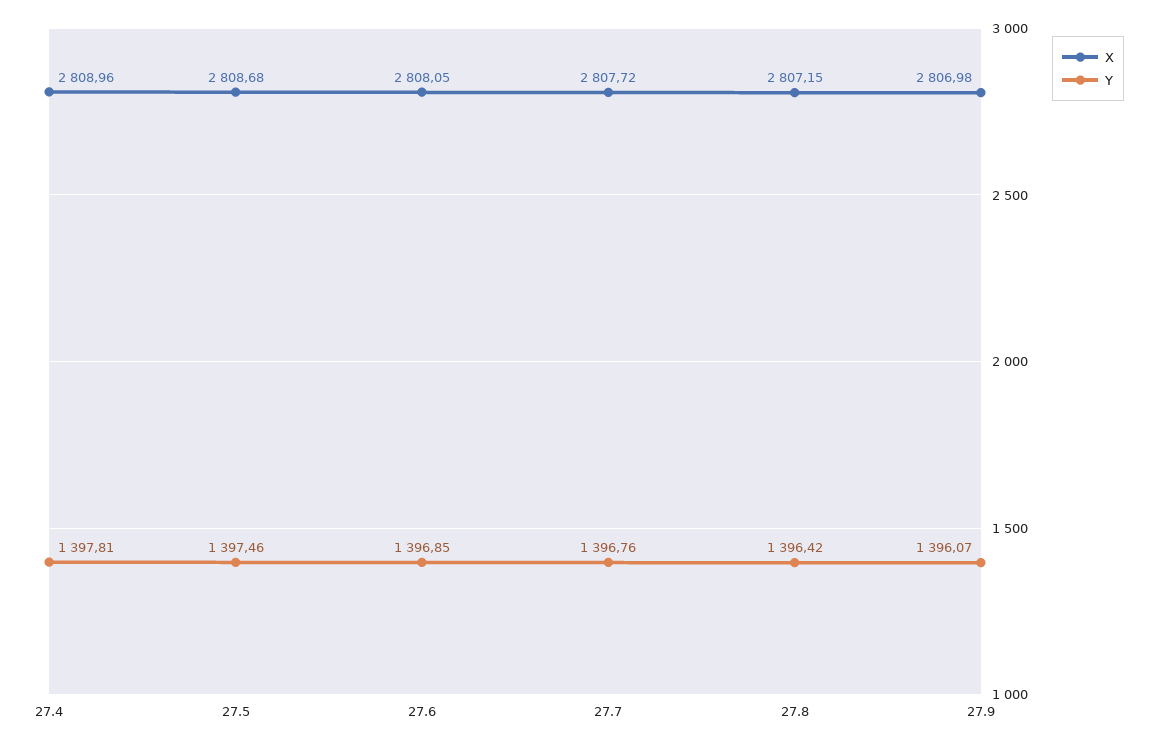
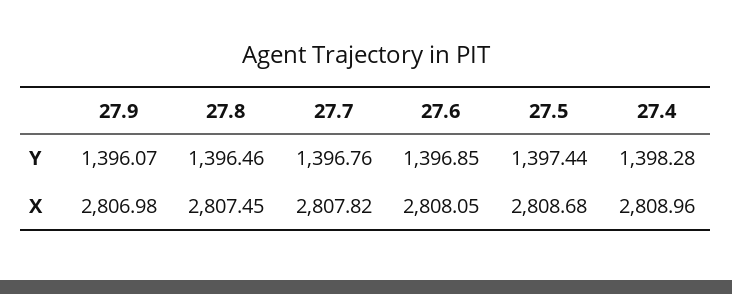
Y, 27.4: 1397.81 -> 1398.28
Y, 27.5: 1397.46 -> 1397.44
X, 27.7: 2807.72 -> 2807.82
X, 27.8: 2807.15 -> 2807.45
Y, 27.8: 1396.42 -> 1396.46

